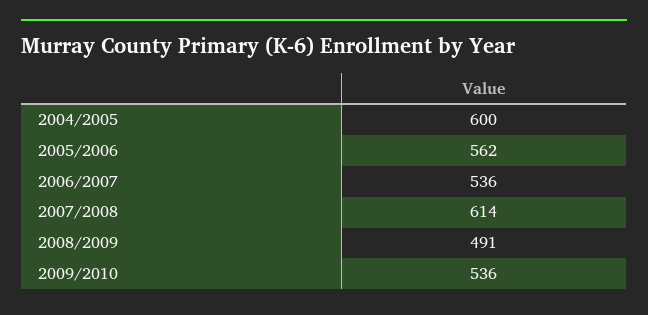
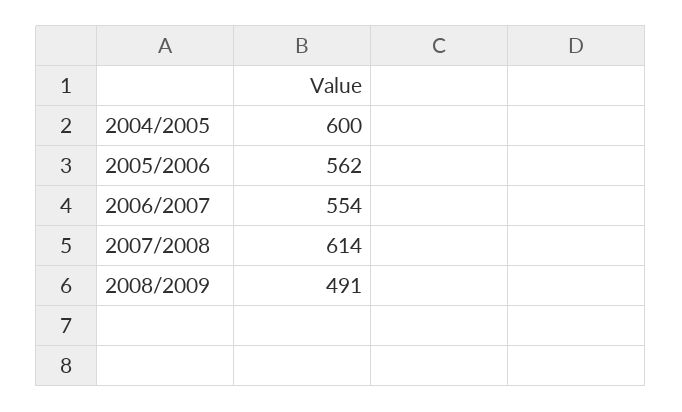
2006/2007: 536 -> 554
2009/2010: 536 -> none

